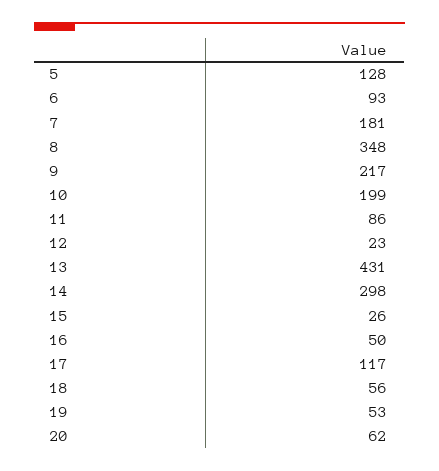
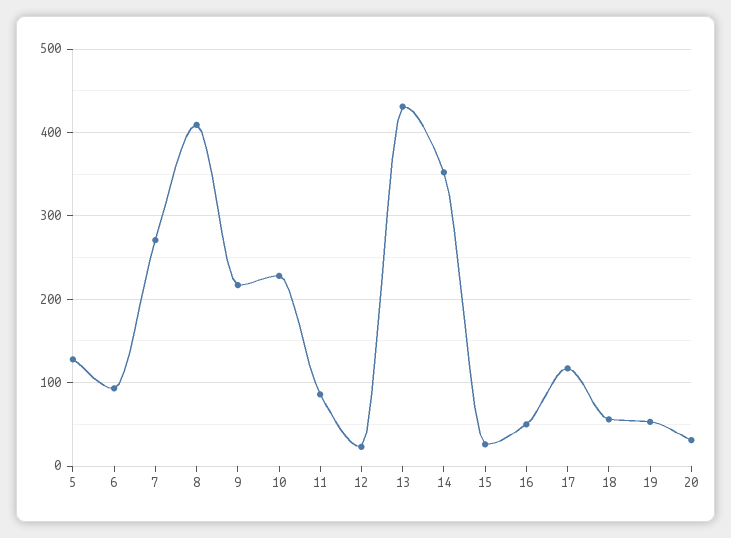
7: 181 -> 270
8: 348 -> 410
10: 199 -> 230
14: 298 -> 350
20: 62 -> 30

